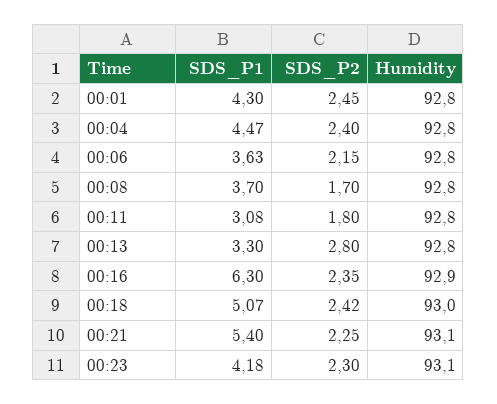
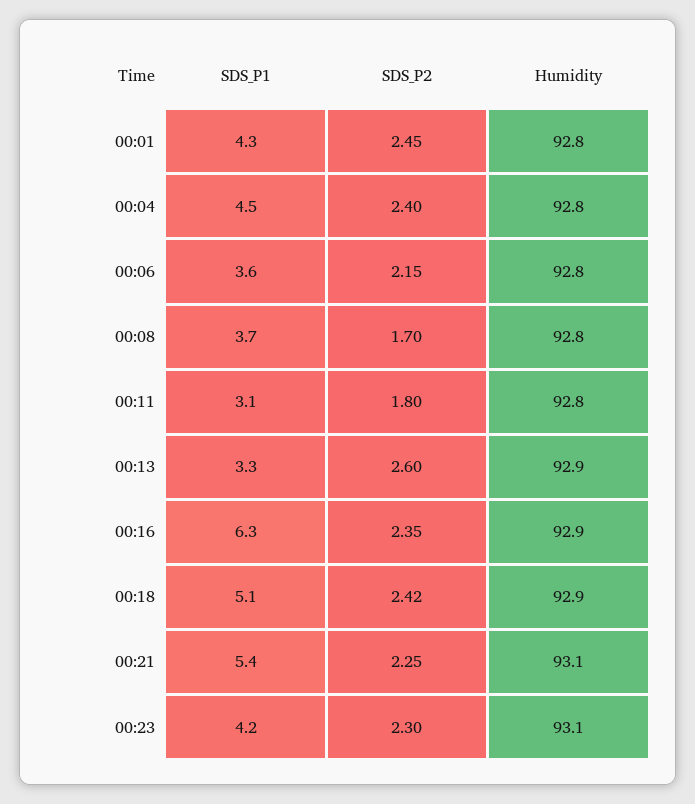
SDS_P2, 00:13: 2.8 -> 2.6
Humidity, 00:13: 92.8 -> 92.9
Humidity, 00:18: 93 -> 92.9

